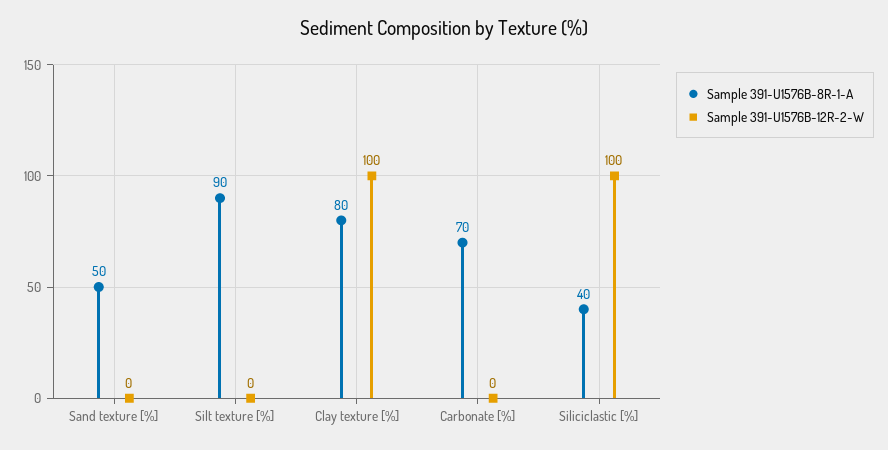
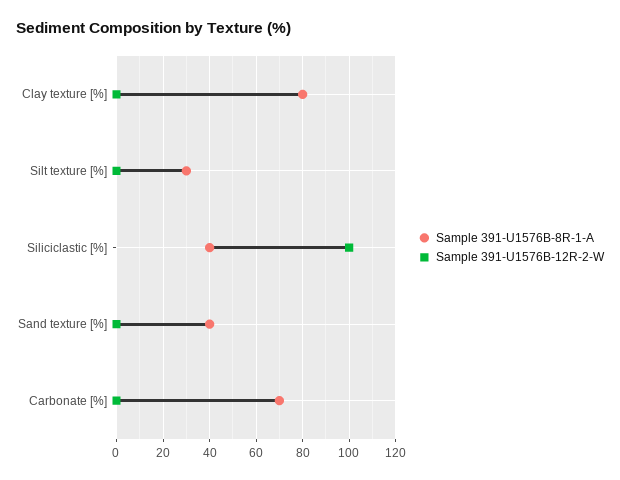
Sample 391-U1576B-8R-1-A, Sand texture [%]: 50 -> 40
Sample 391-U1576B-8R-1-A, Silt texture [%]: 90 -> 30
Sample 391-U1576B-12R-2-W, Clay texture [%]: 100 -> 0

